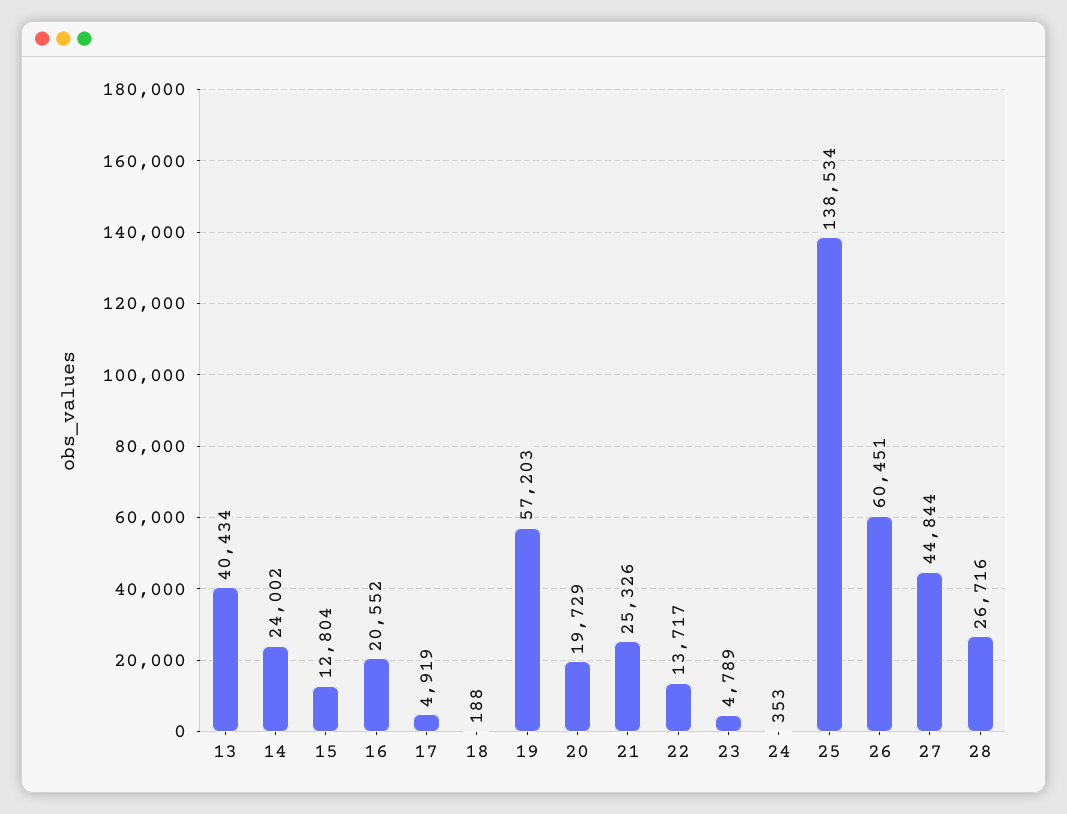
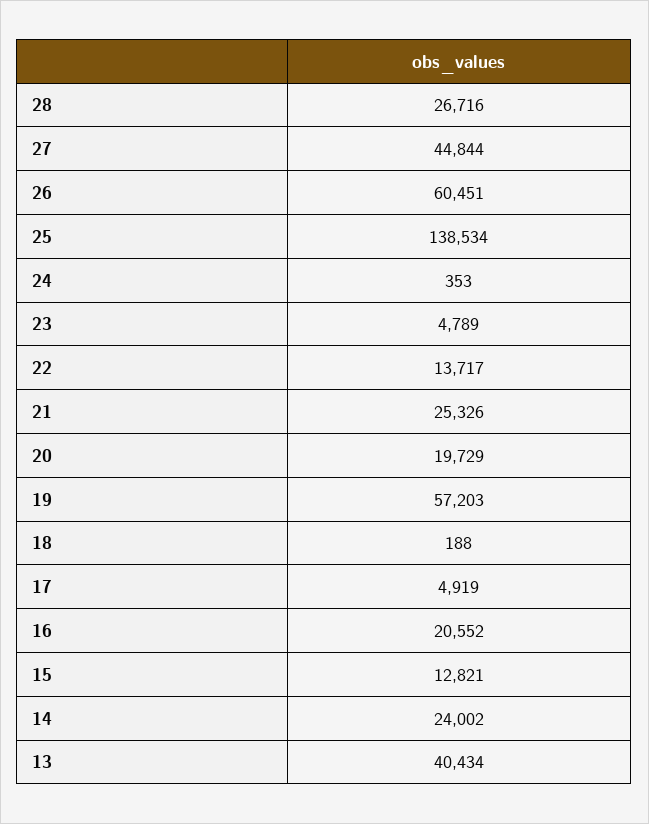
15: 12804 -> 12821

